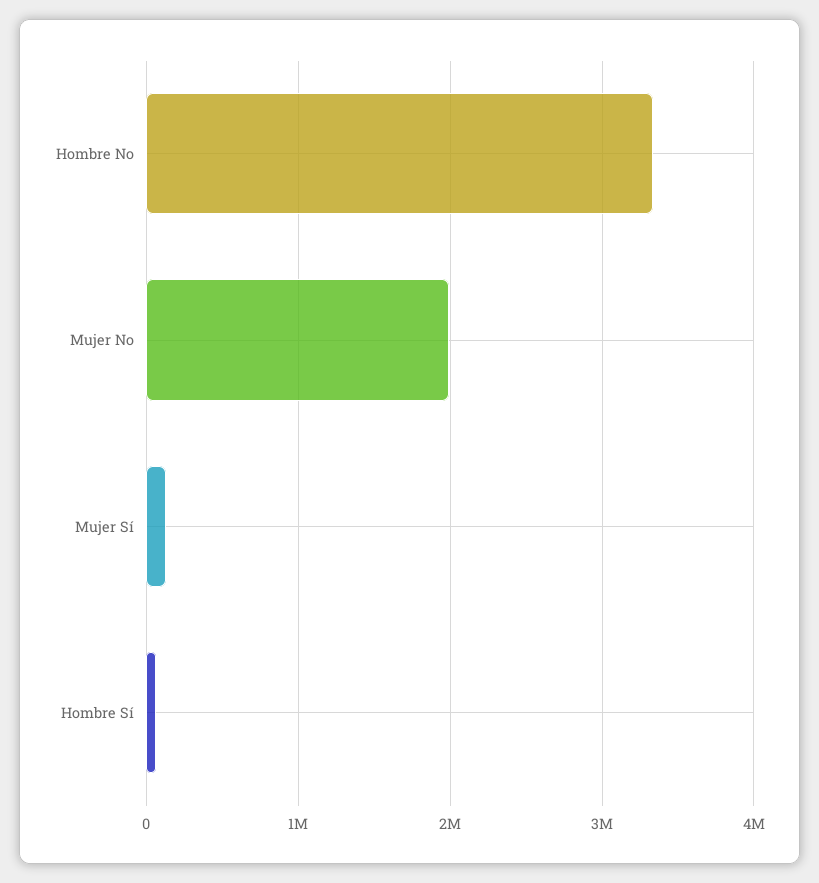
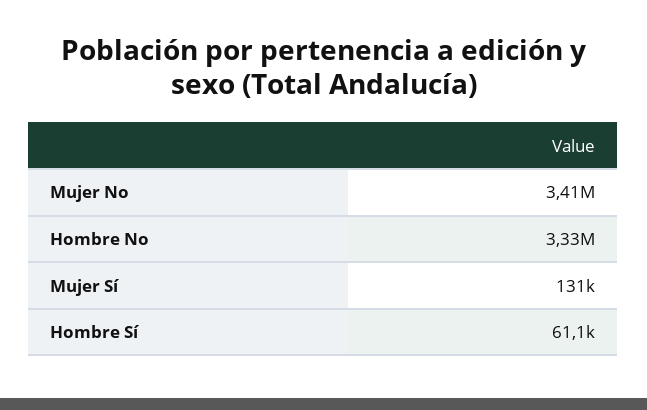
Mujer No: 2000000 -> 3410000

